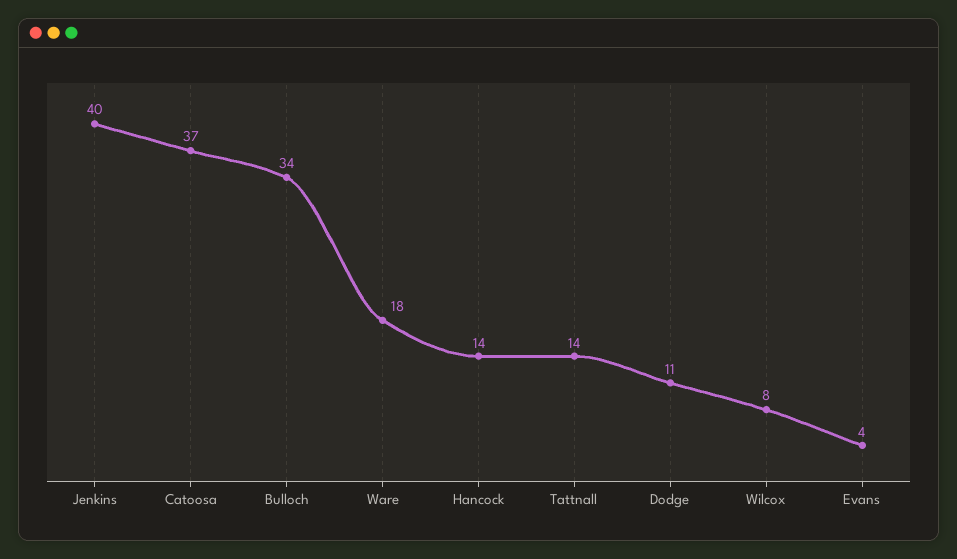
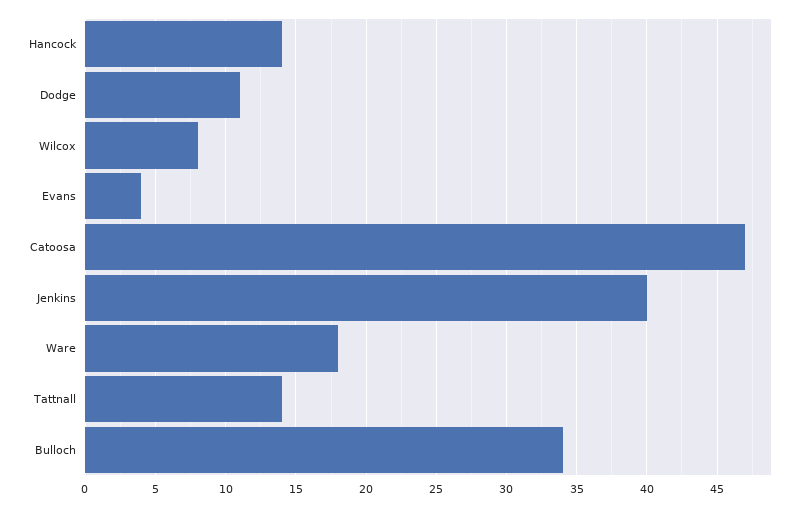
Catoosa: 37 -> 47

